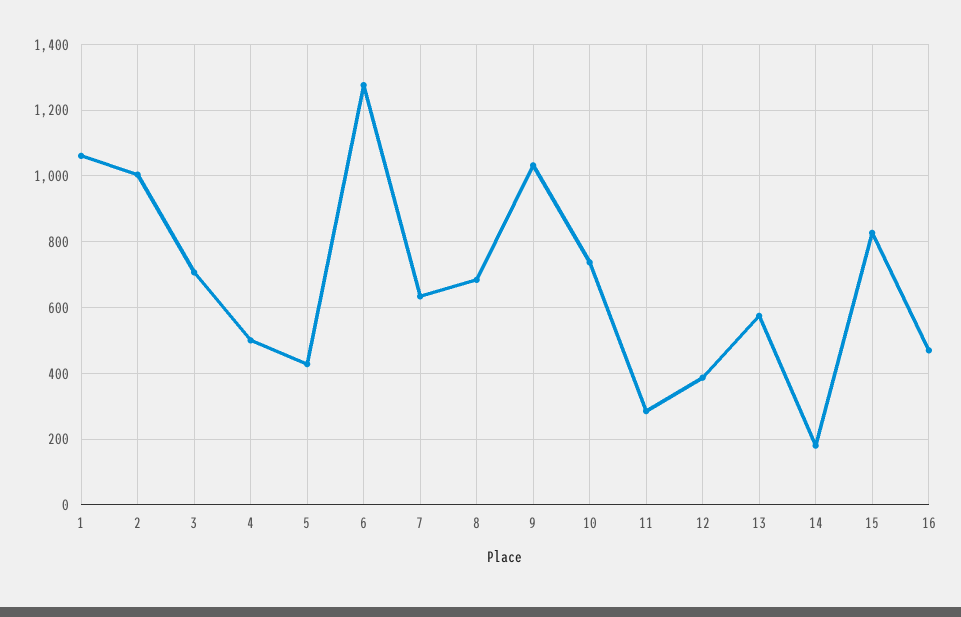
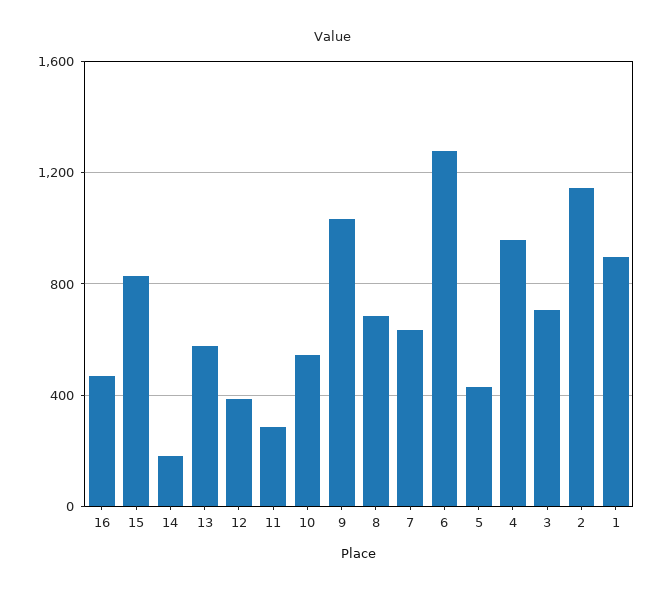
1: 1060 -> 900
2: 1000 -> 1150
4: 500 -> 950
10: 740 -> 550

